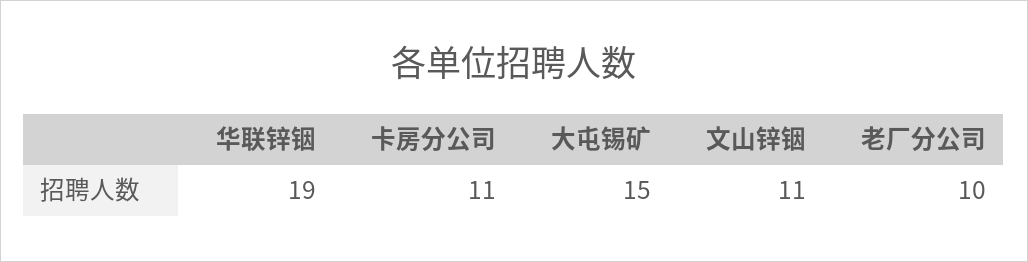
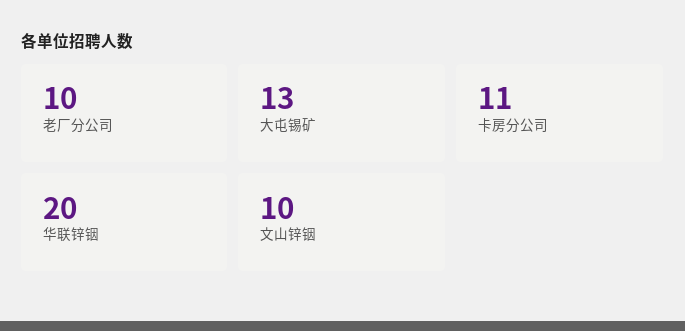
华联锌铟: 19 -> 20
大屯锡矿: 15 -> 13
文山锌铟: 11 -> 10

